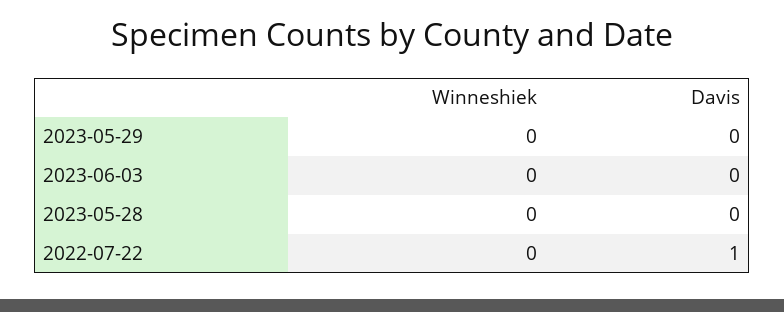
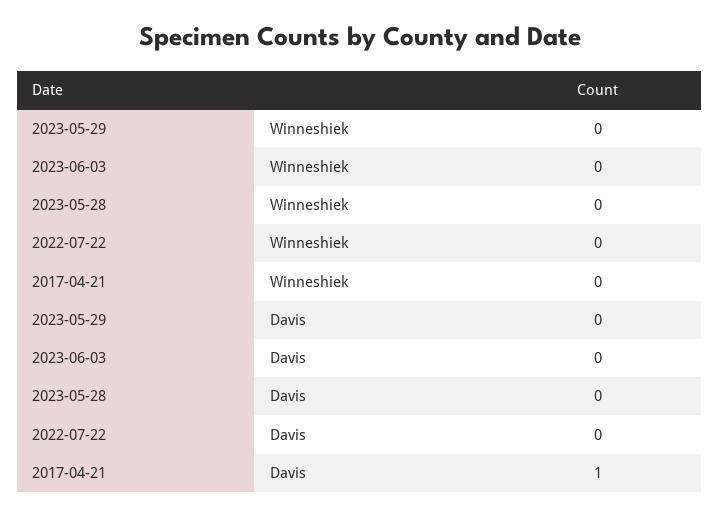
Davis, 2022-07-22: 1 -> 0
Winneshiek, 2017-04-21: none -> 0
Davis, 2017-04-21: none -> 1

